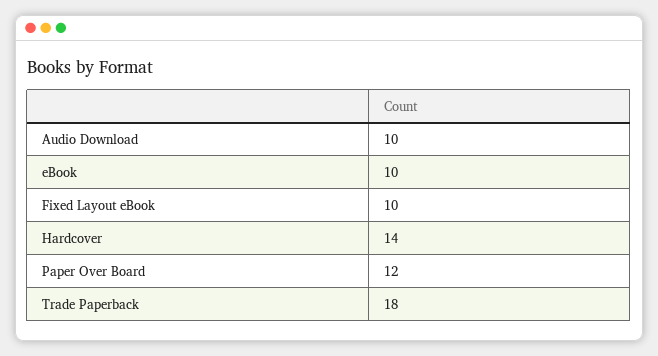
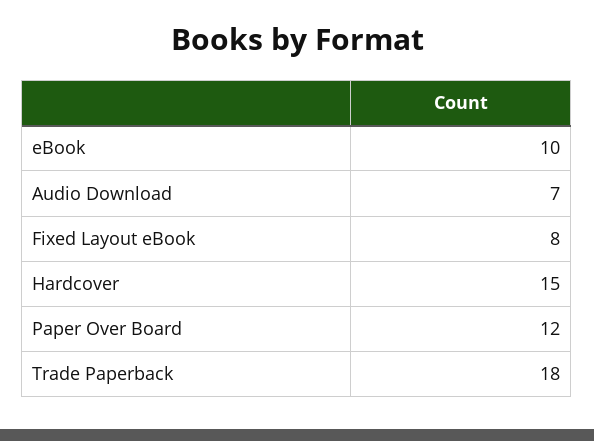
Audio Download: 10 -> 7
Fixed Layout eBook: 10 -> 8
Hardcover: 14 -> 15

